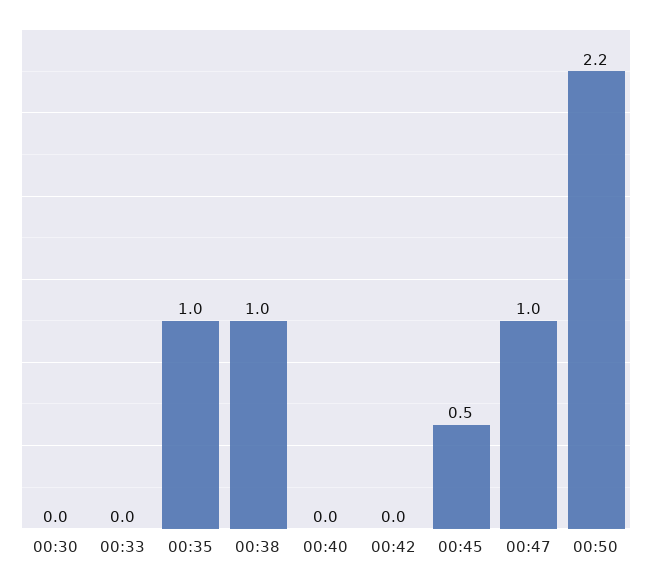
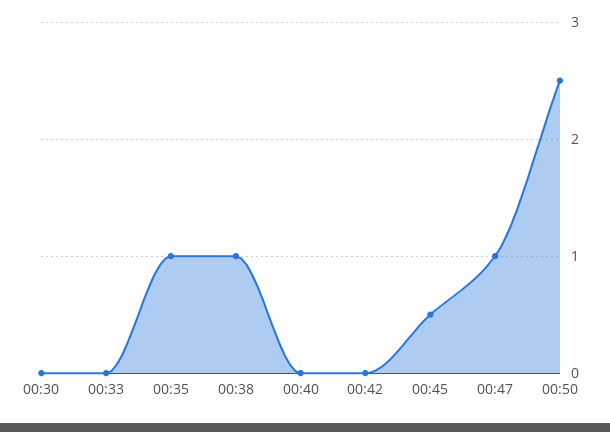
00:50: 2.2 -> 2.5

